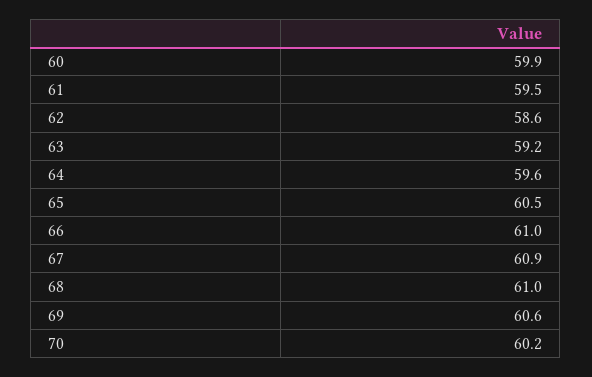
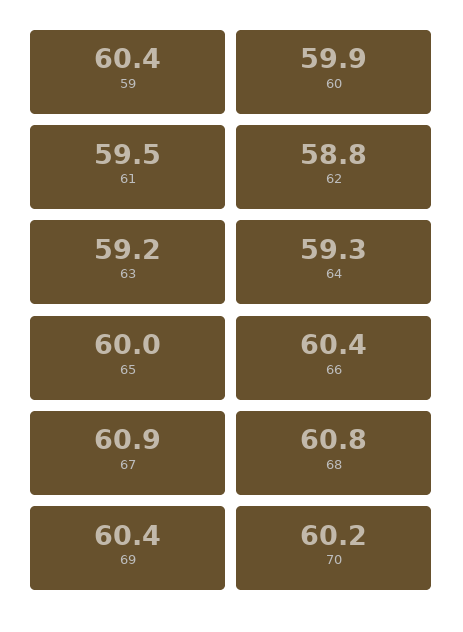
62: 58.6 -> 58.8
64: 59.6 -> 59.3
65: 60.5 -> 60
66: 61 -> 60.4
68: 61 -> 60.8
69: 60.6 -> 60.4
59: none -> 60.4

